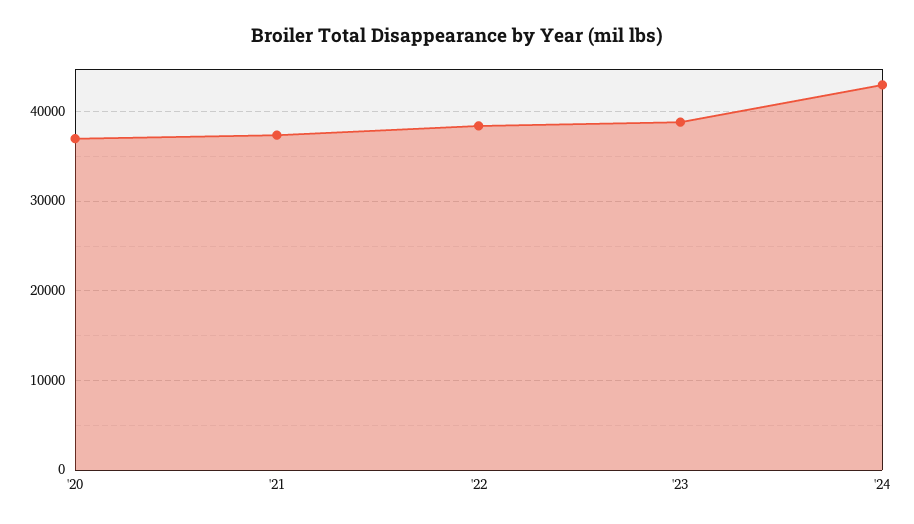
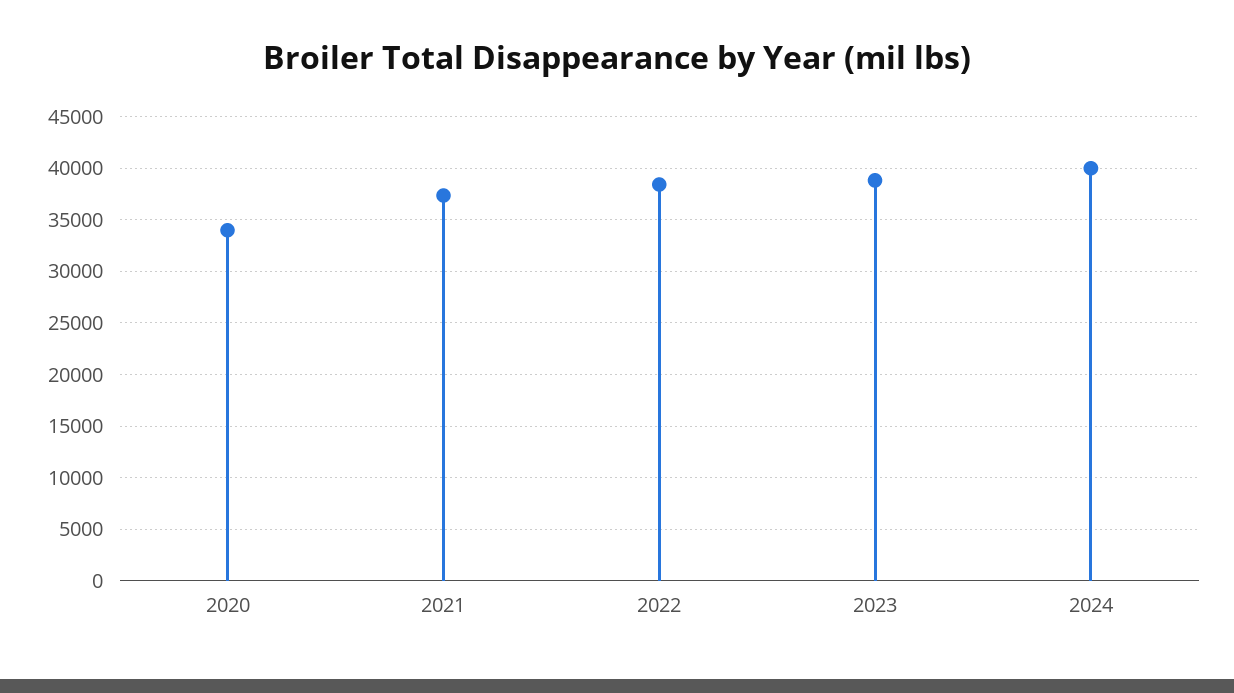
'20: 37000 -> 34000
'24: 43000 -> 40000

